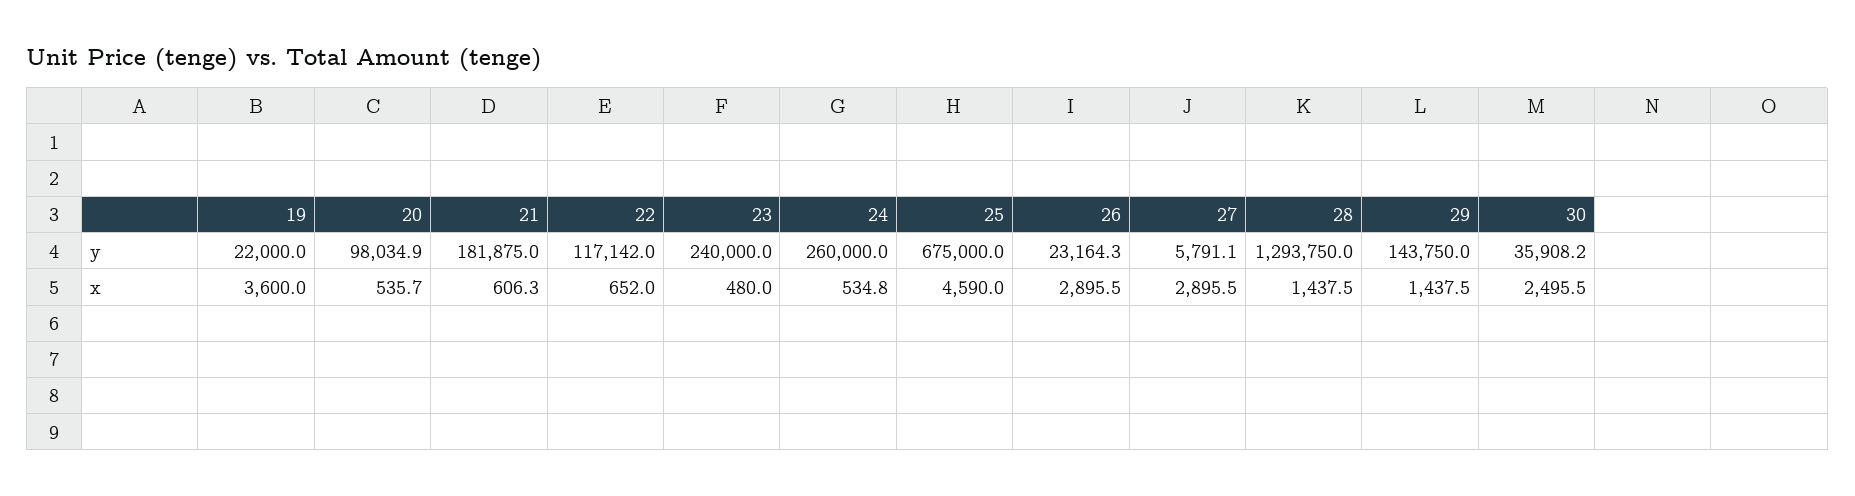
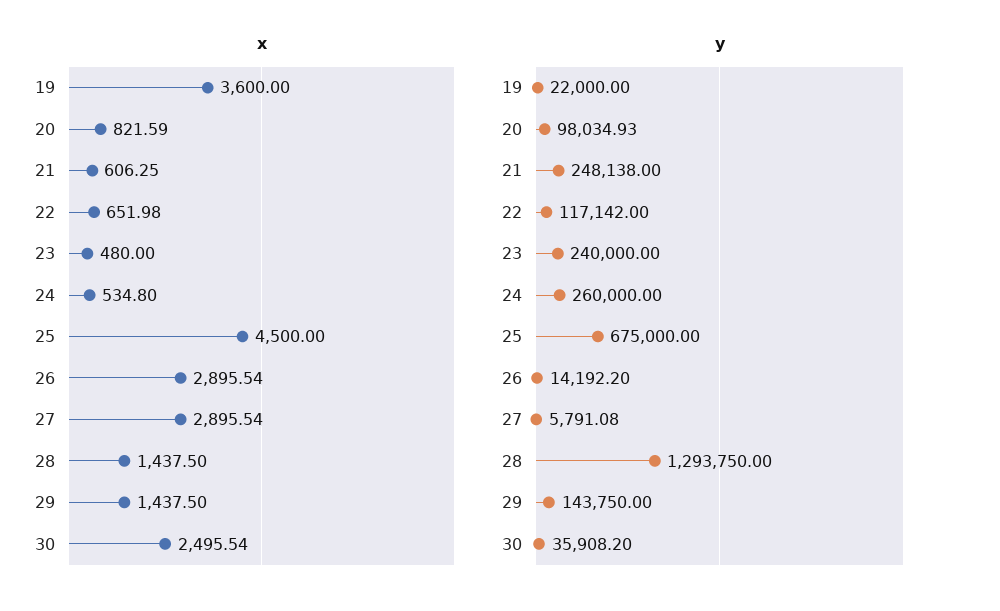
y, 21: 181875 -> 248138
y, 26: 23164.3 -> 14192.2
x, 20: 535.7 -> 821.59
x, 25: 4590 -> 4500

